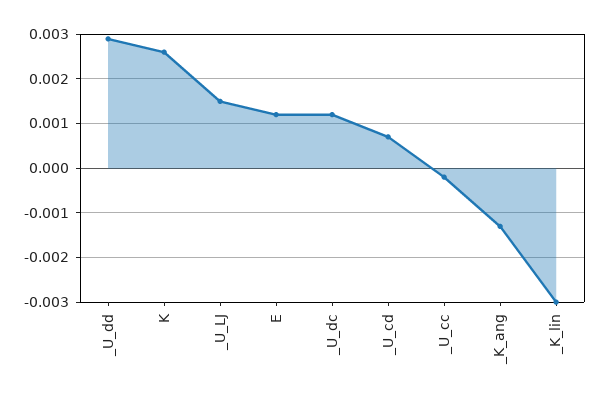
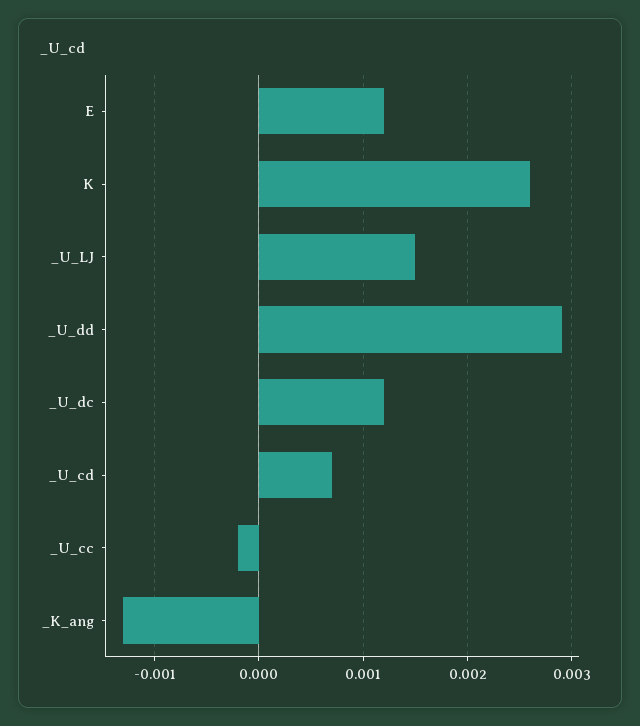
_K_lin: -0.003 -> none

